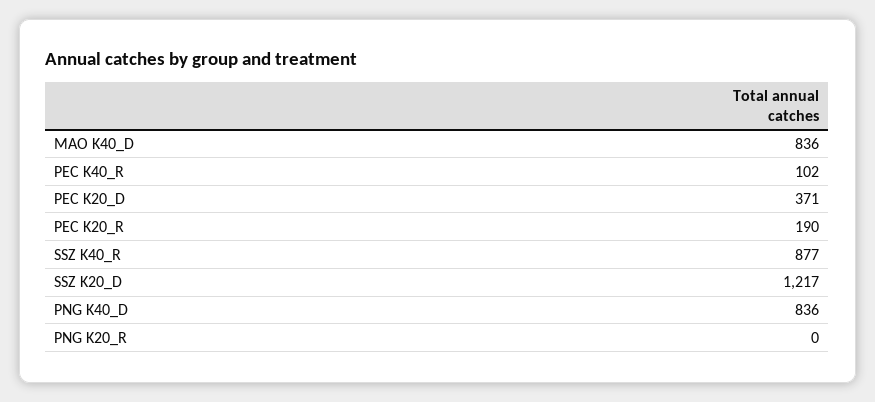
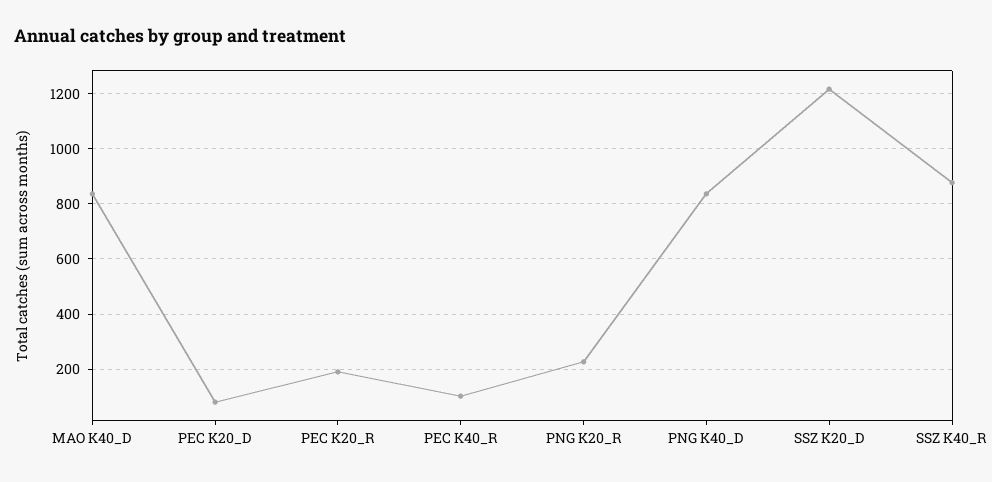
PEC K20_D: 371 -> 75
PNG K20_R: 0 -> 225

